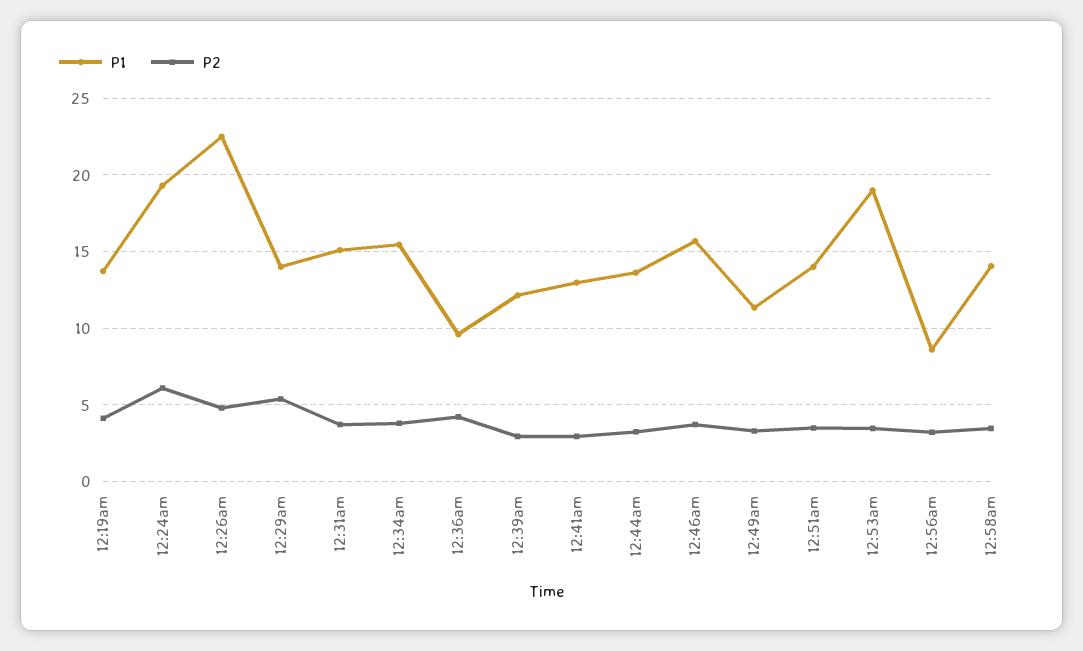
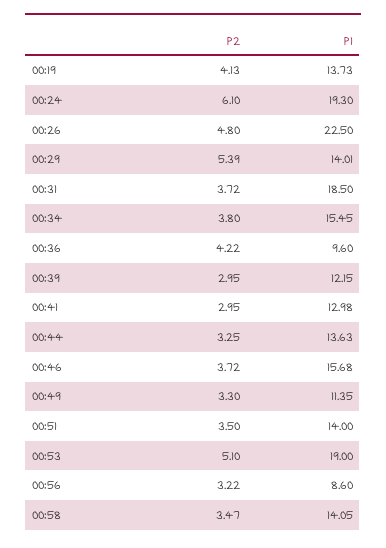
P1, 12:31am: 15 -> 18.5
P2, 12:53am: 3.5 -> 5.1

